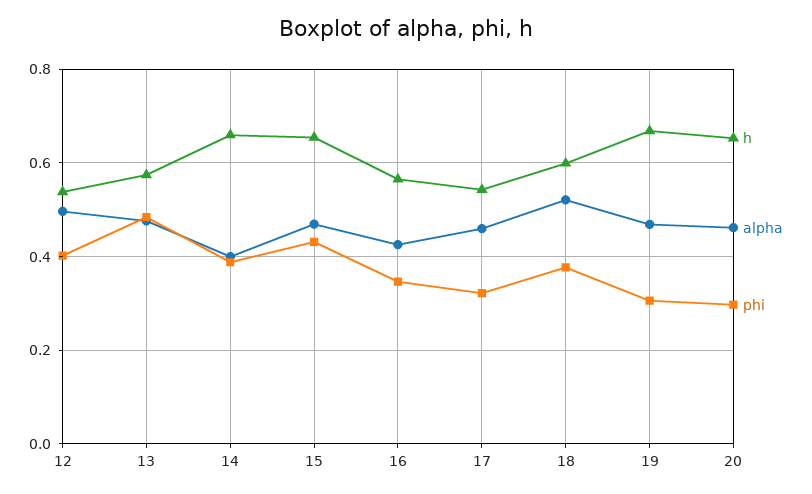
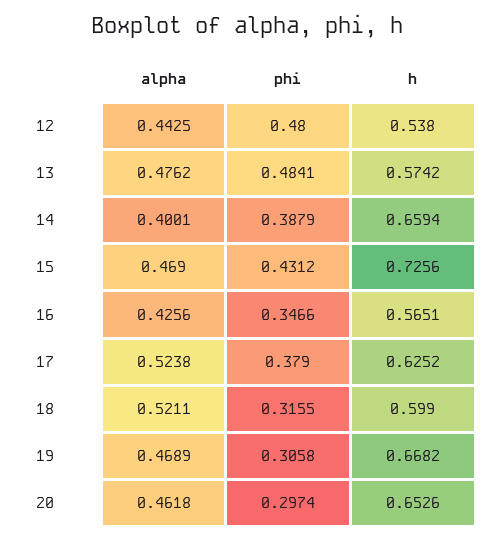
alpha, 12: 0.5 -> 0.4425
phi, 12: 0.4 -> 0.48
h, 15: 0.66 -> 0.7256
h, 17: 0.54 -> 0.6252
alpha, 17: 0.46 -> 0.5238
phi, 17: 0.32 -> 0.379
phi, 18: 0.38 -> 0.3155

